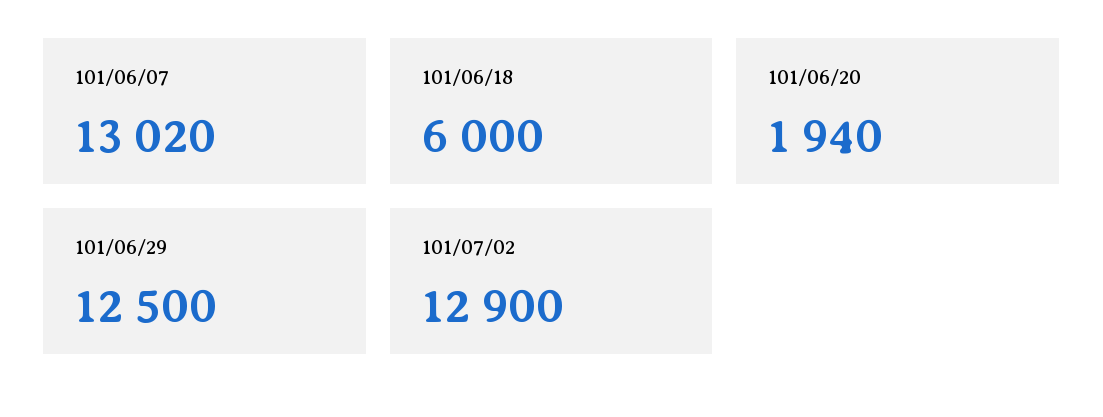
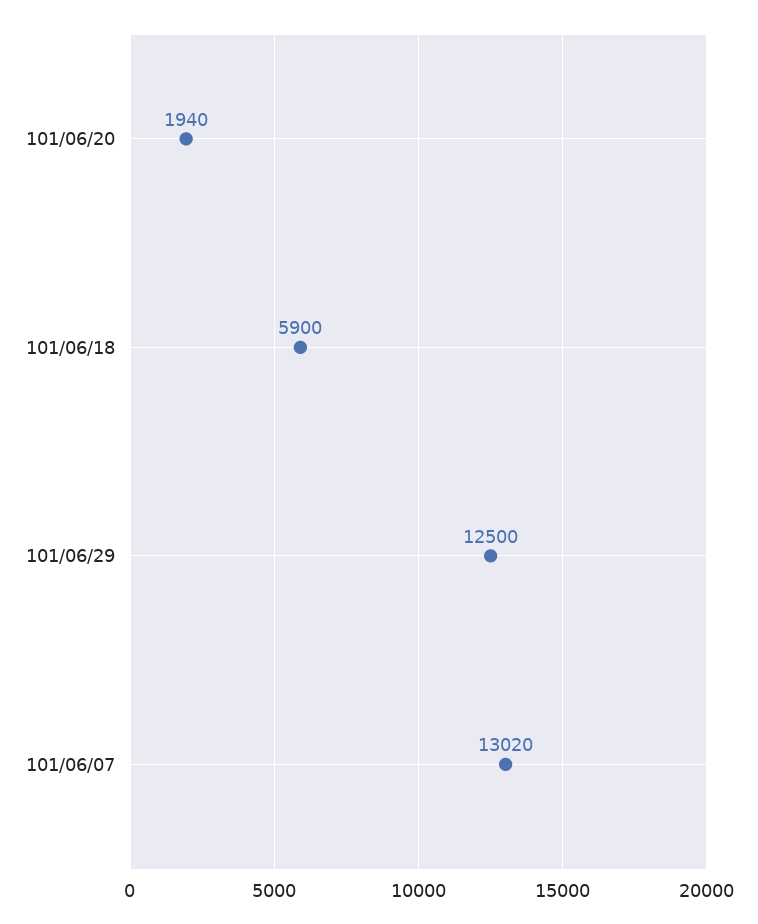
101/06/18: 6000 -> 5900
101/07/02: 12900 -> none

